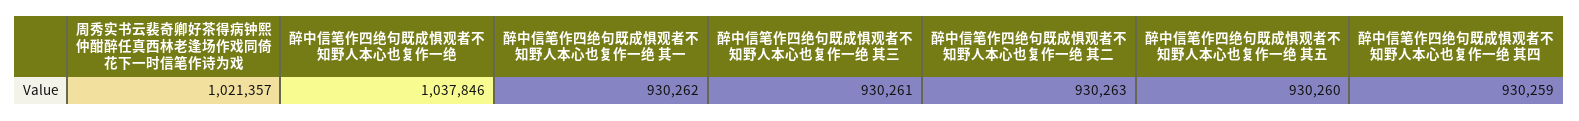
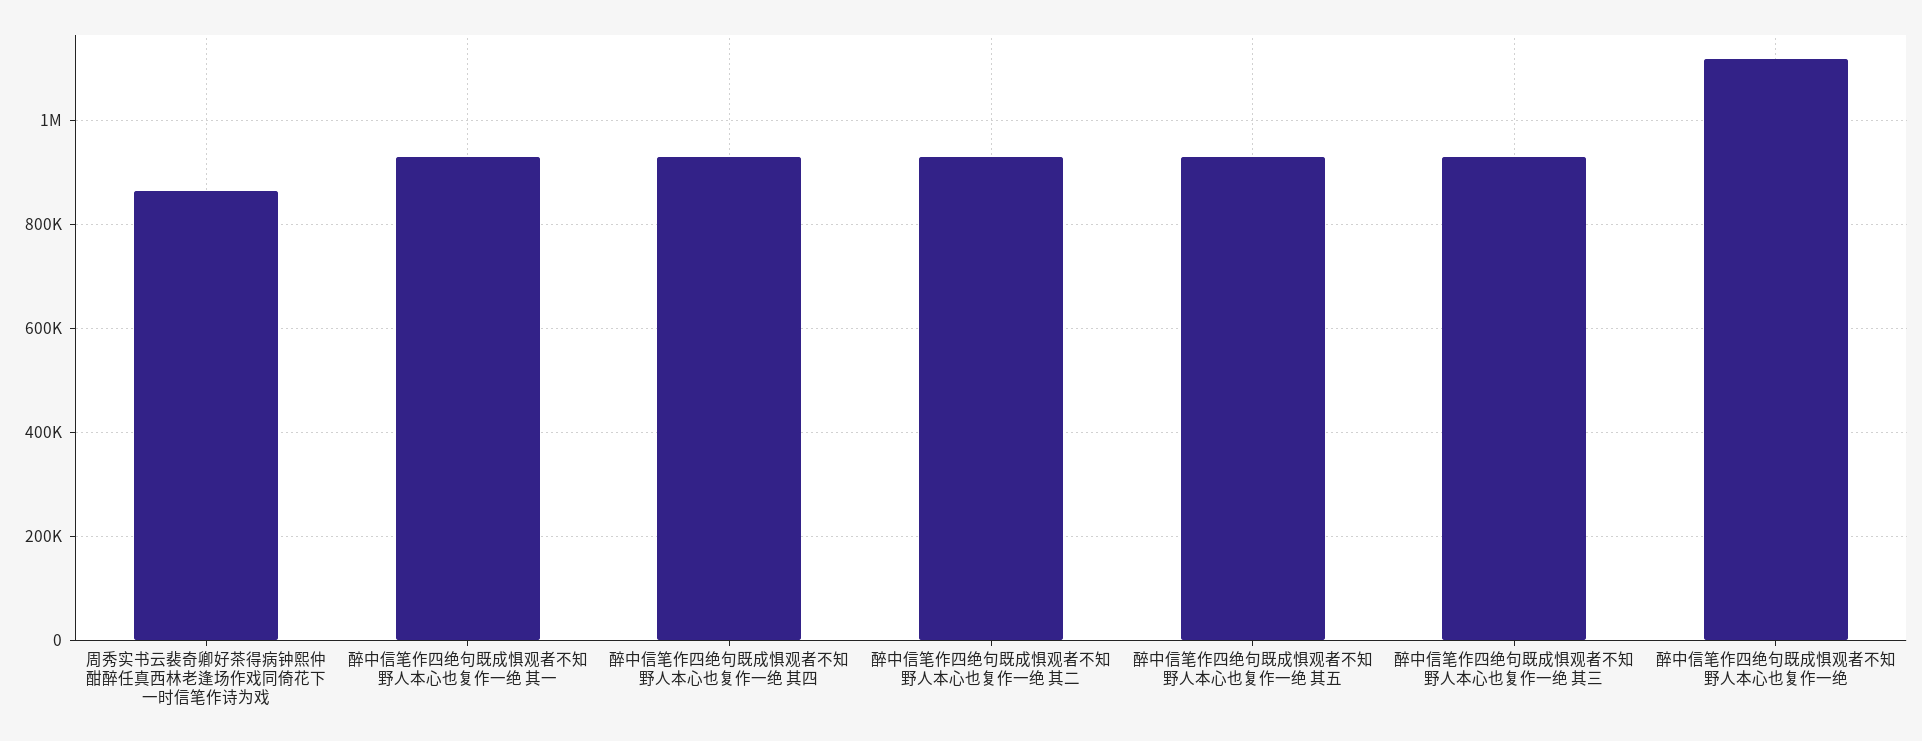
周秀实书云裴奇卿好茶得病钟熙仲酣醉任真西林老逢场作戏同倚花下一时信笔作诗为戏: 1021357 -> 860000
醉中信笔作四绝句既成惧观者不知野人本心也复作一绝: 1037846 -> 1120000

